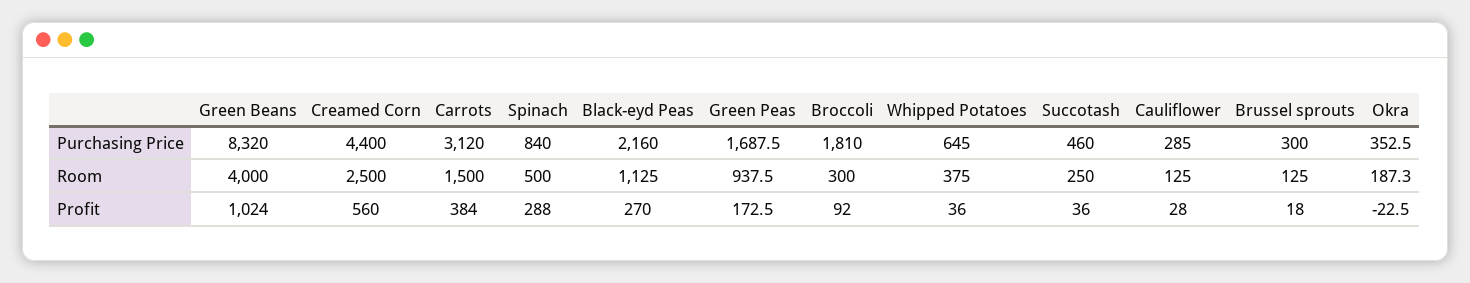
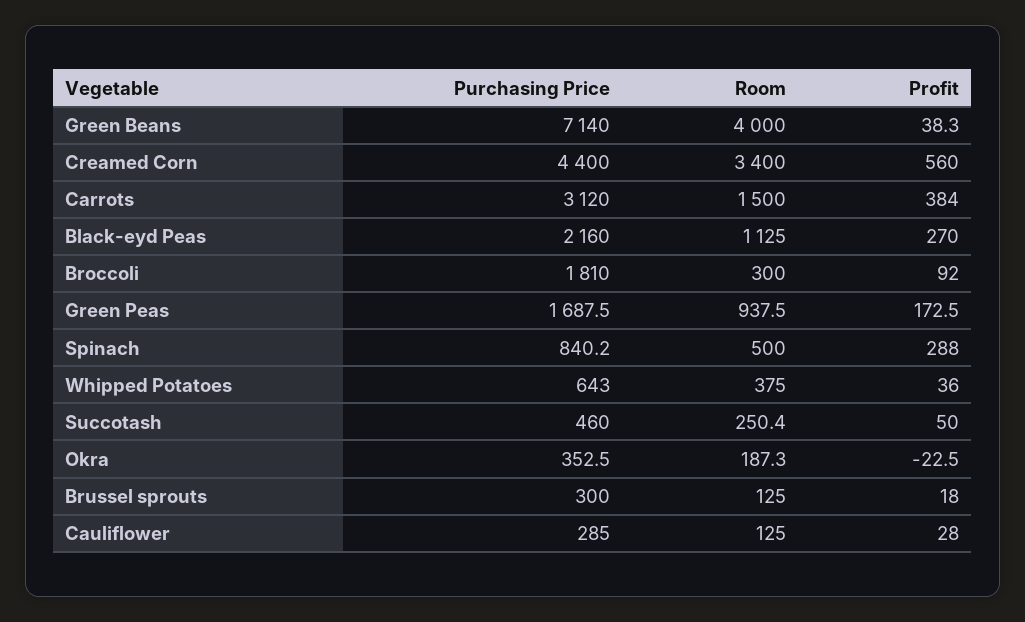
Green Beans, Purchasing Price: 8320 -> 7140
Spinach, Purchasing Price: 840 -> 840.2
Whipped Potatoes, Purchasing Price: 645 -> 643
Creamed Corn, Room: 2500 -> 3400
Succotash, Room: 250 -> 250.4
Green Beans, Profit: 1024 -> 38.3
Succotash, Profit: 36 -> 50

